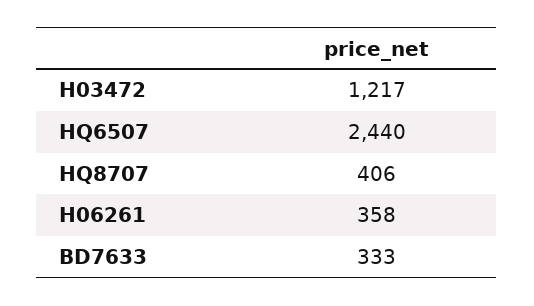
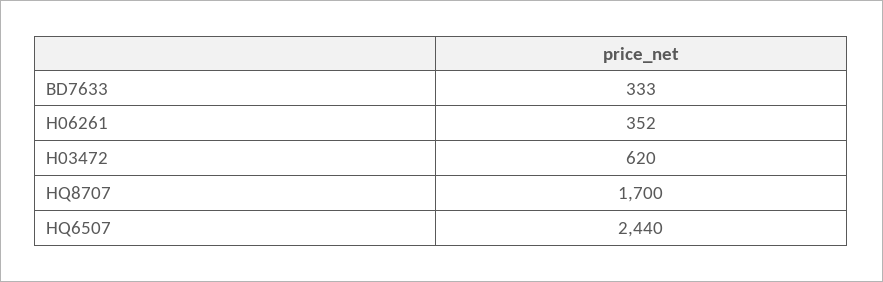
H03472: 1217 -> 620
HQ8707: 406 -> 1700
H06261: 358 -> 352

